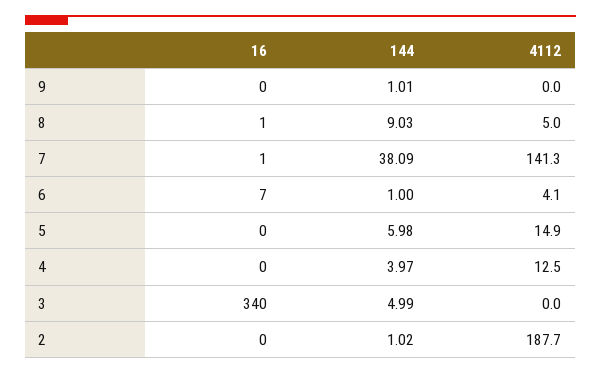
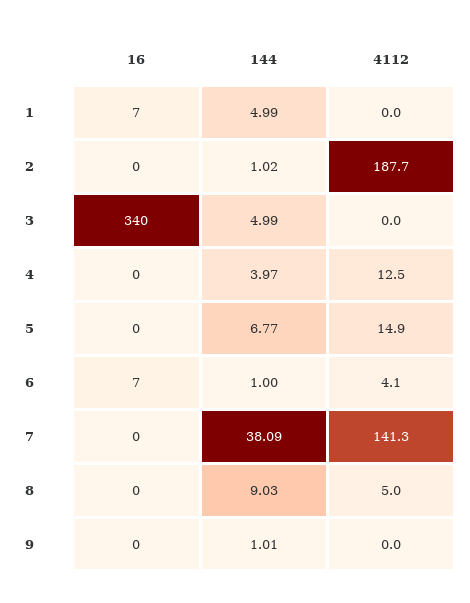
16, 8: 1 -> 0
16, 7: 1 -> 0
144, 5: 5.98 -> 6.77
16, 1: none -> 7
144, 1: none -> 4.99
4112, 1: none -> 0

